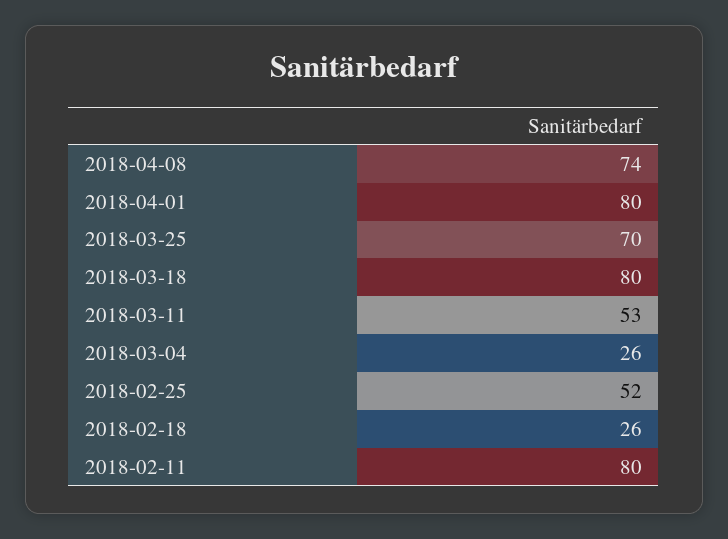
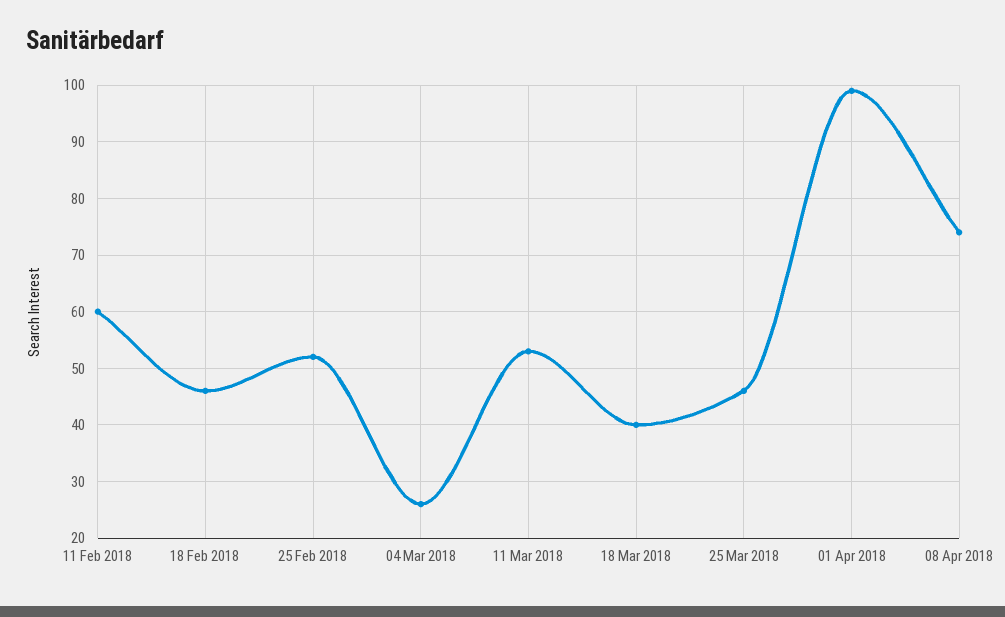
2018-04-01: 80 -> 100
2018-03-25: 70 -> 45
2018-03-18: 80 -> 40
2018-02-18: 26 -> 45
2018-02-11: 80 -> 60

